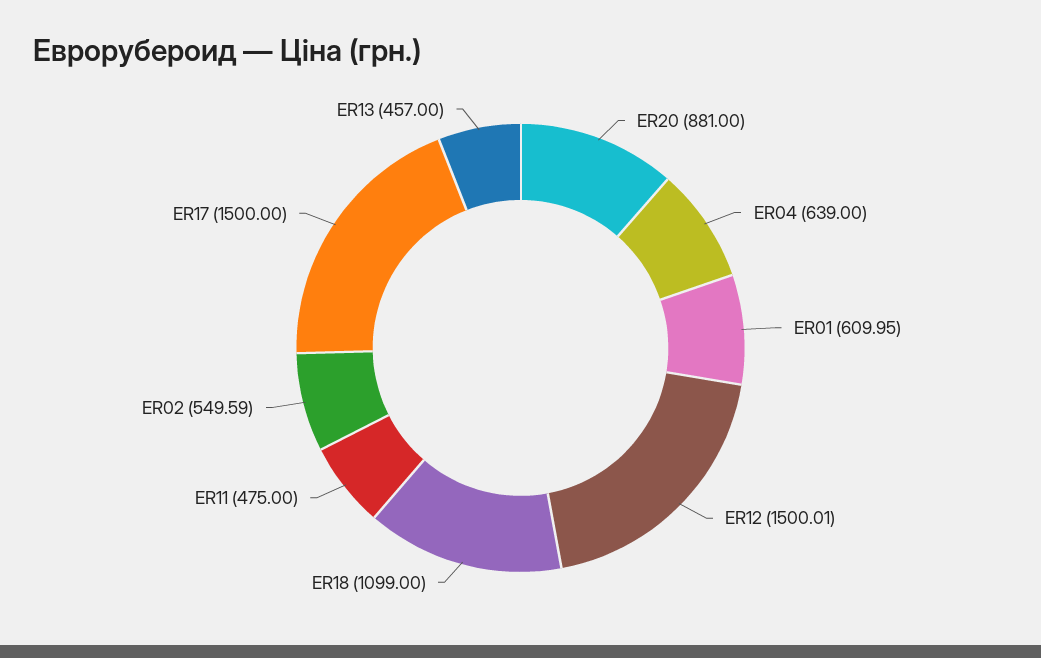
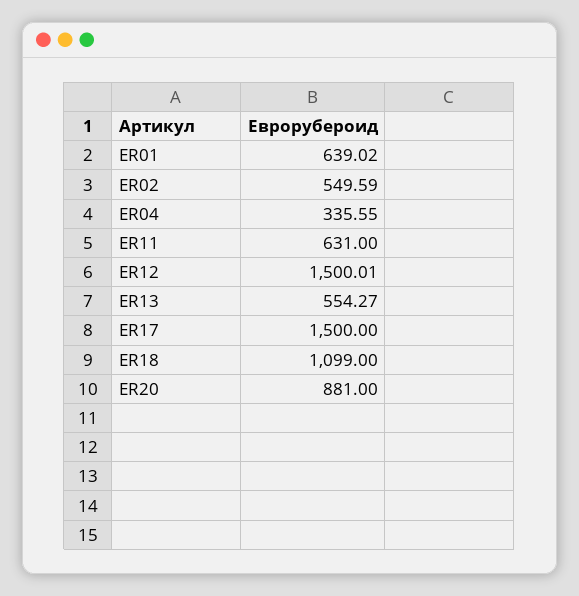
ER04: 639 -> 335.55
ER01: 609.95 -> 639.02
ER11: 475 -> 631
ER13: 457 -> 554.27

